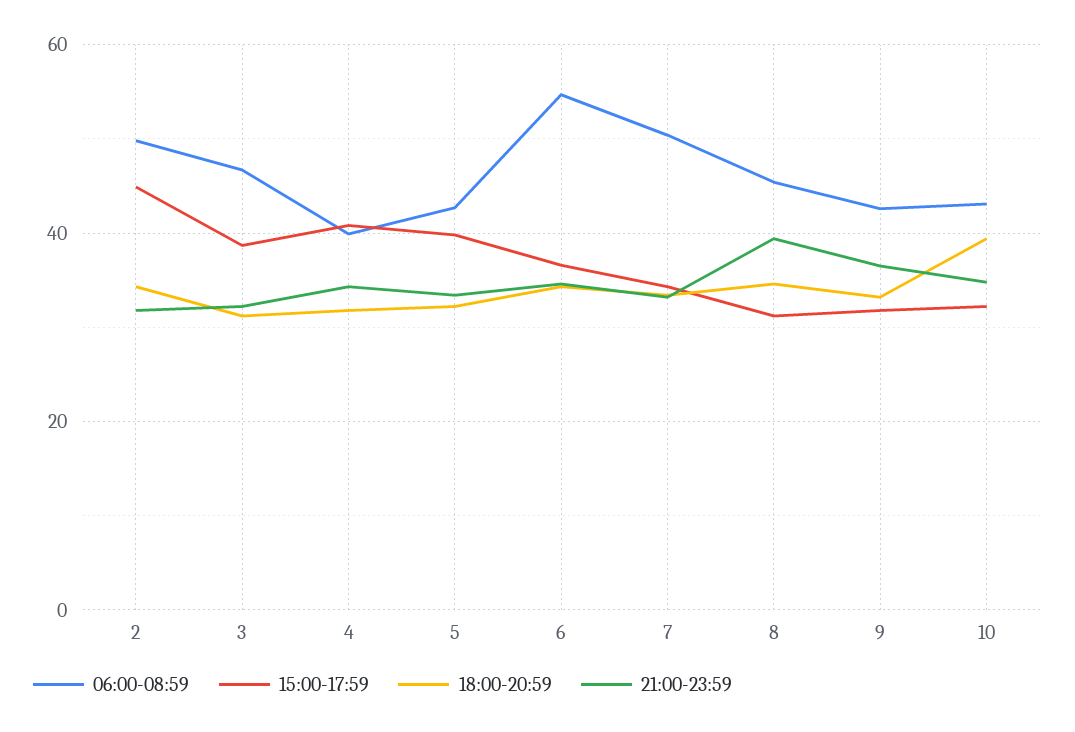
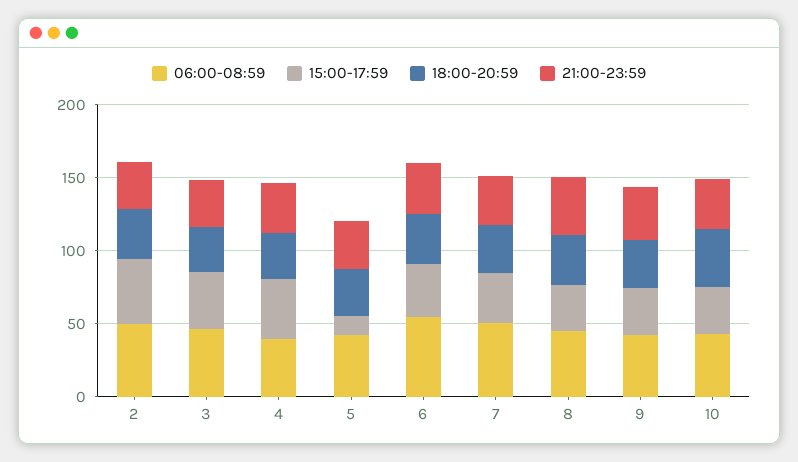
15:00-17:59, 5: 40 -> 10

